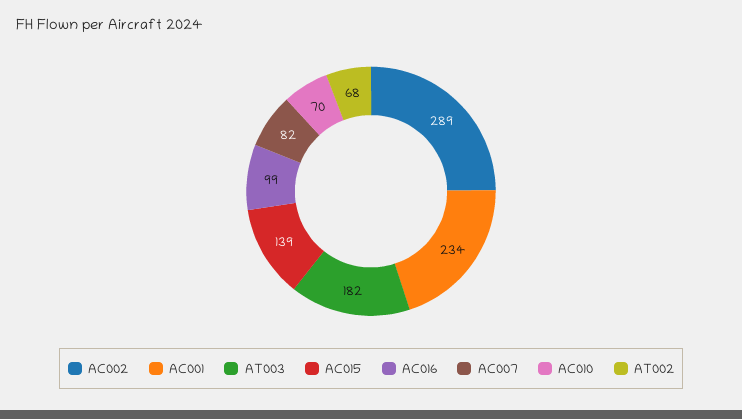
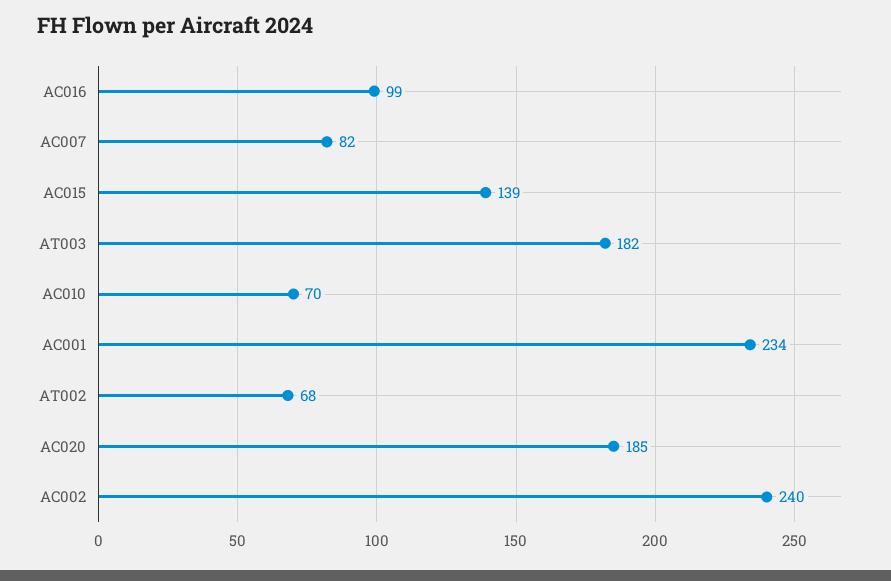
AC002: 289 -> 240
AC020: none -> 185

